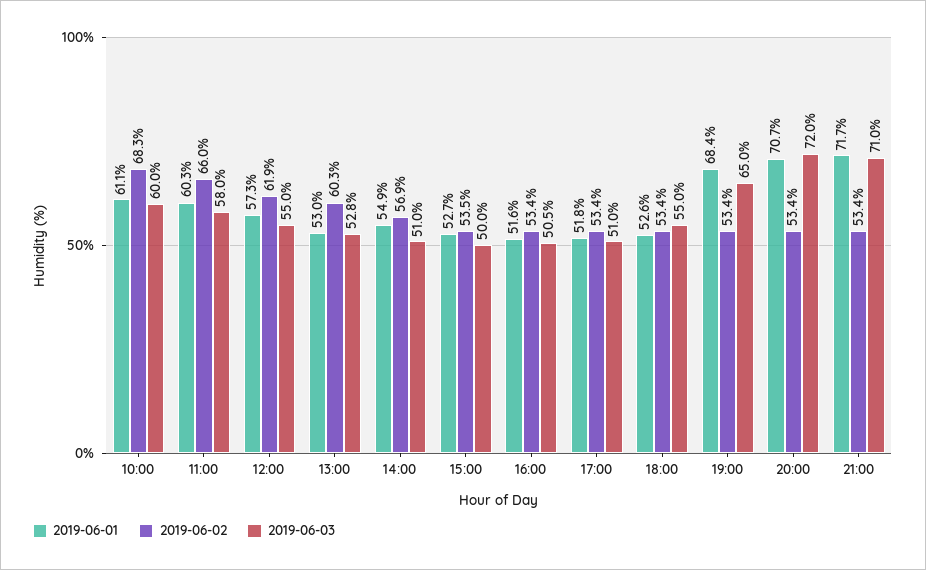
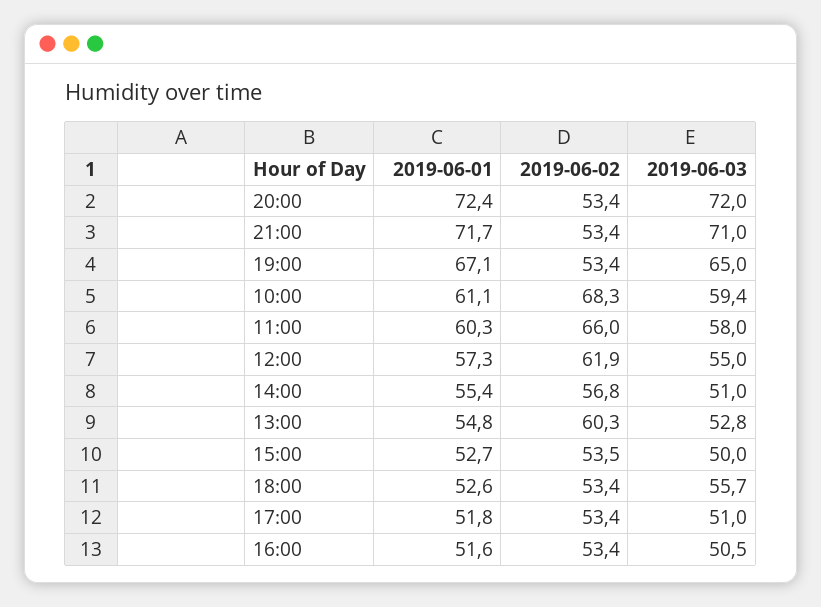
2019-06-03, 10:00: 60 -> 59.4
2019-06-01, 13:00: 53 -> 54.8
2019-06-01, 14:00: 54.9 -> 55.4
2019-06-02, 14:00: 56.9 -> 56.8
2019-06-03, 18:00: 55 -> 55.7
2019-06-01, 19:00: 68.4 -> 67.1
2019-06-01, 20:00: 70.7 -> 72.4

